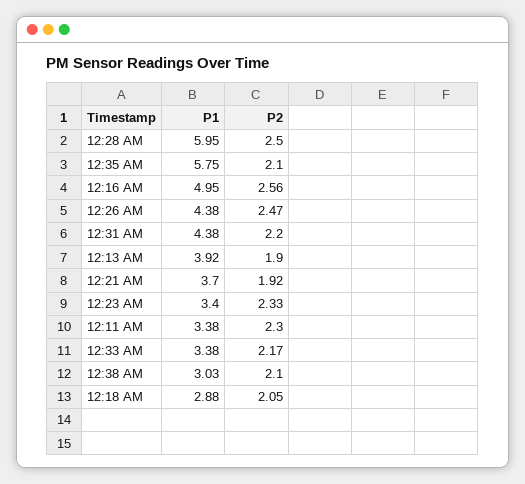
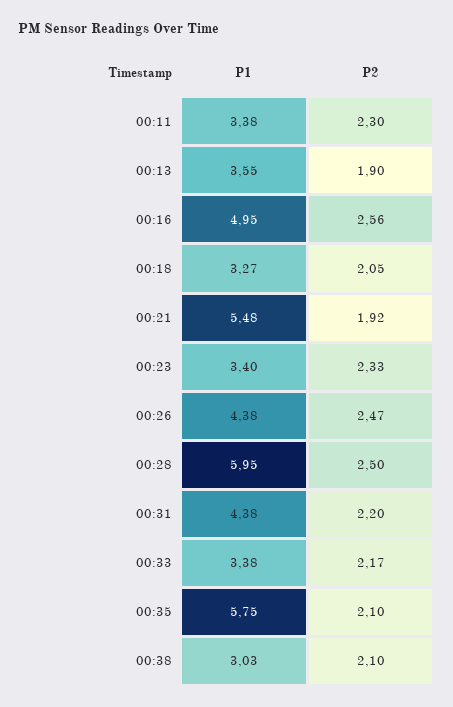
P1, 12:13 AM: 3.92 -> 3.55
P1, 12:21 AM: 3.7 -> 5.48
P1, 12:18 AM: 2.88 -> 3.27

